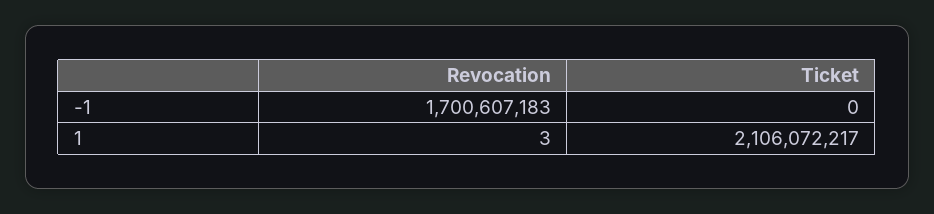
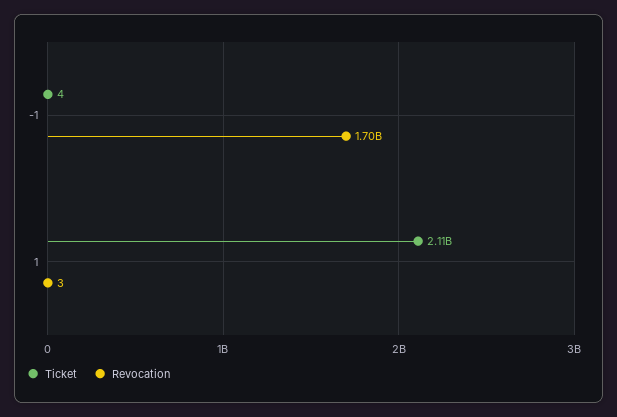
Ticket, -1: 0 -> 4

